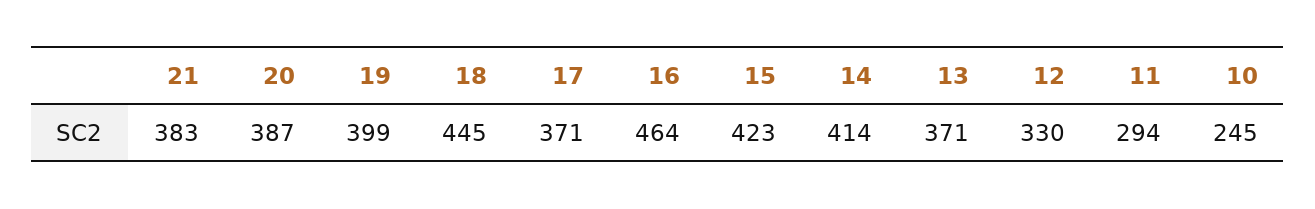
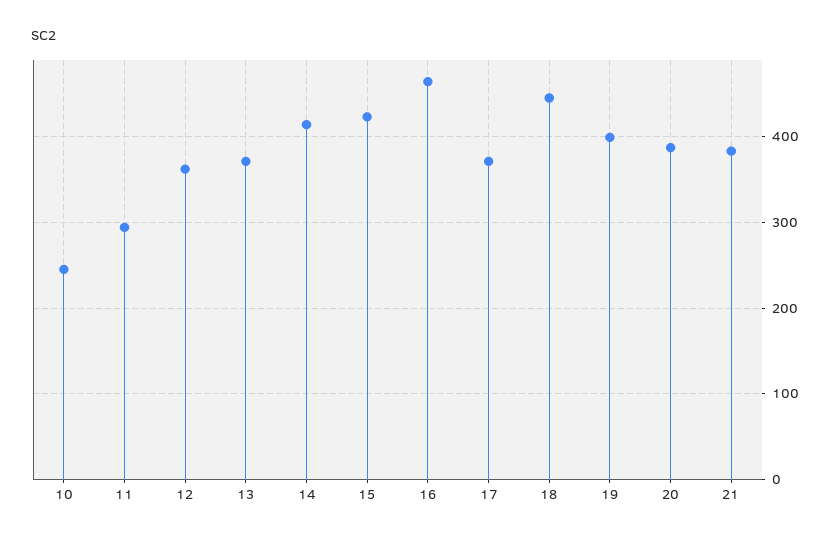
12: 330 -> 360

